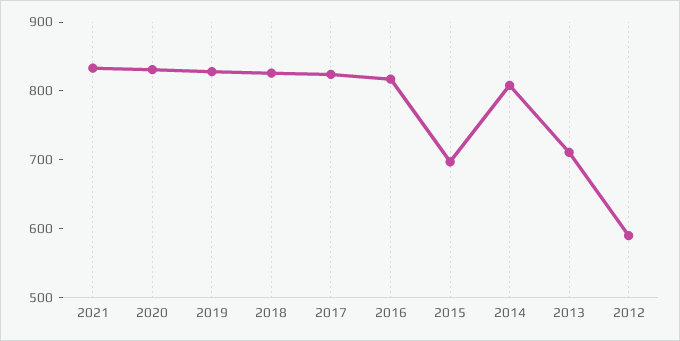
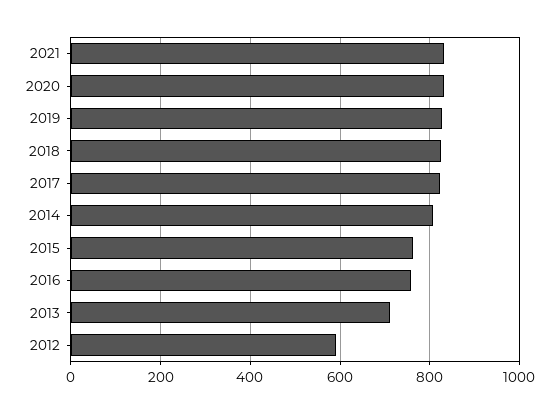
2016: 820 -> 760
2015: 700 -> 760

